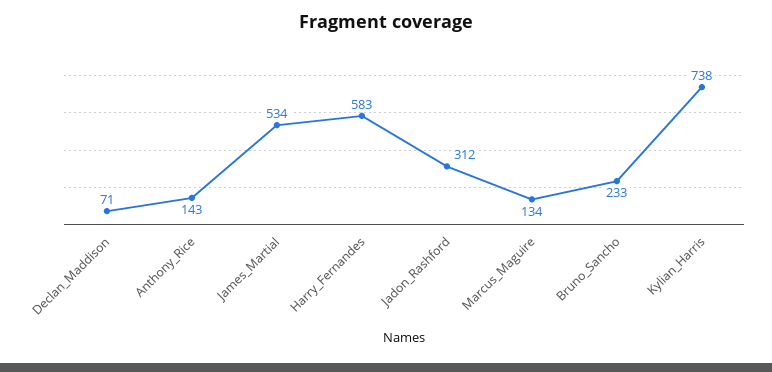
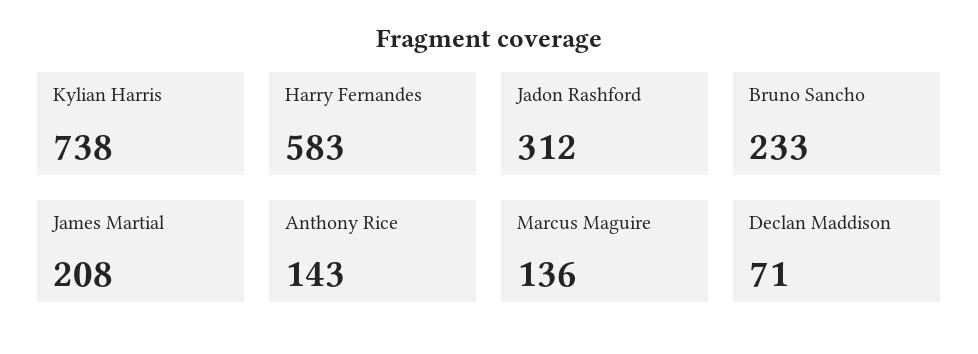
James_Martial: 534 -> 208
Marcus_Maguire: 134 -> 136

